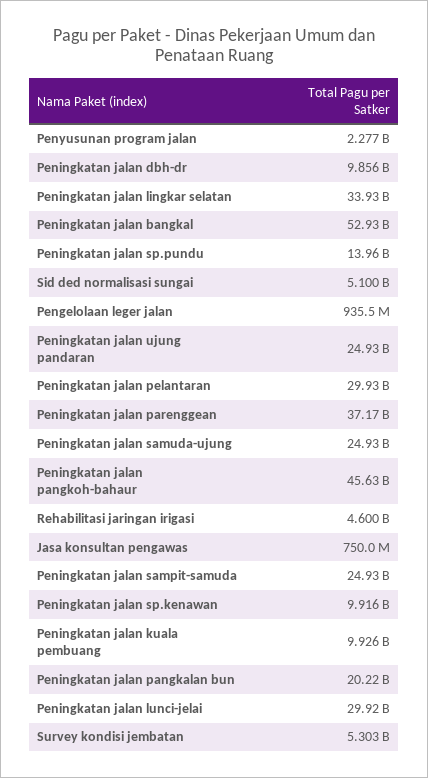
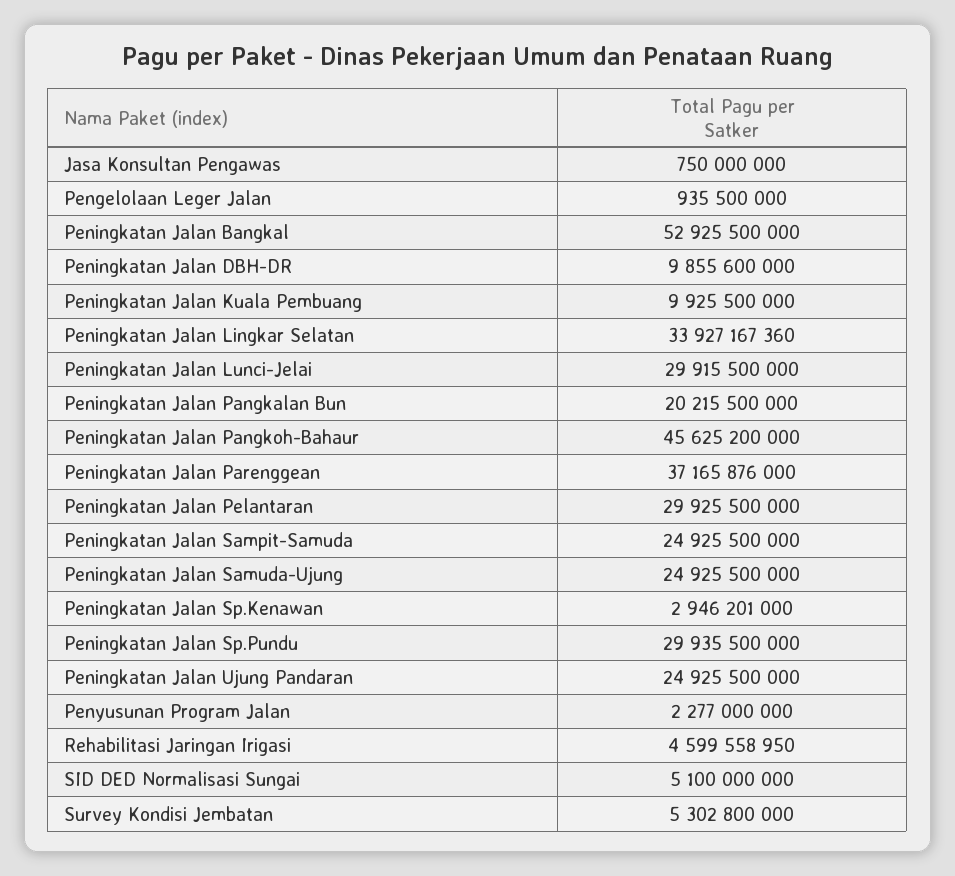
Peningkatan jalan sp.pundu: 13960000000 -> 29935500000
Peningkatan jalan sp.kenawan: 9916000000 -> 2946201000

